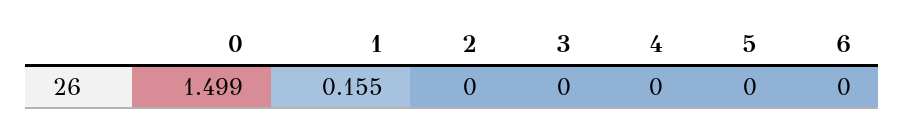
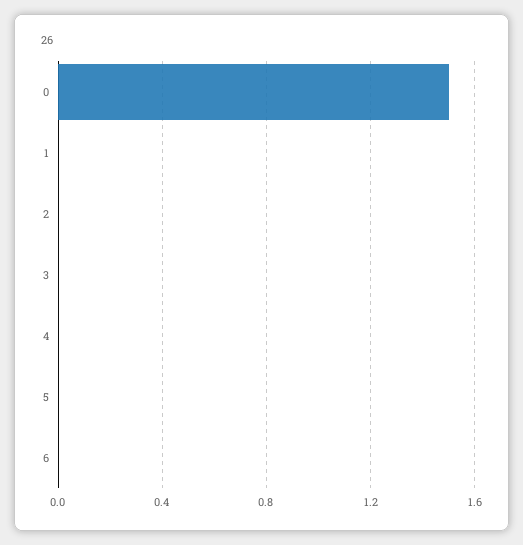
1: 0.155 -> 0

